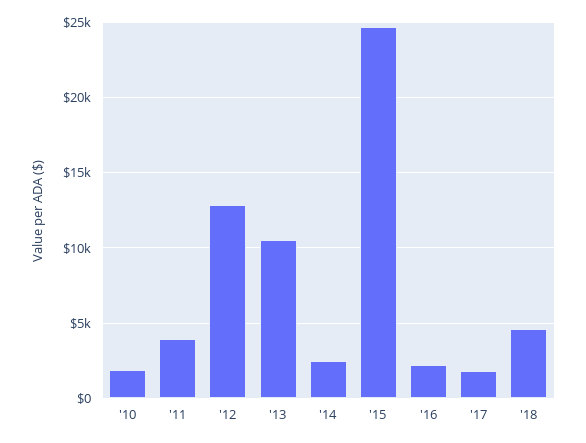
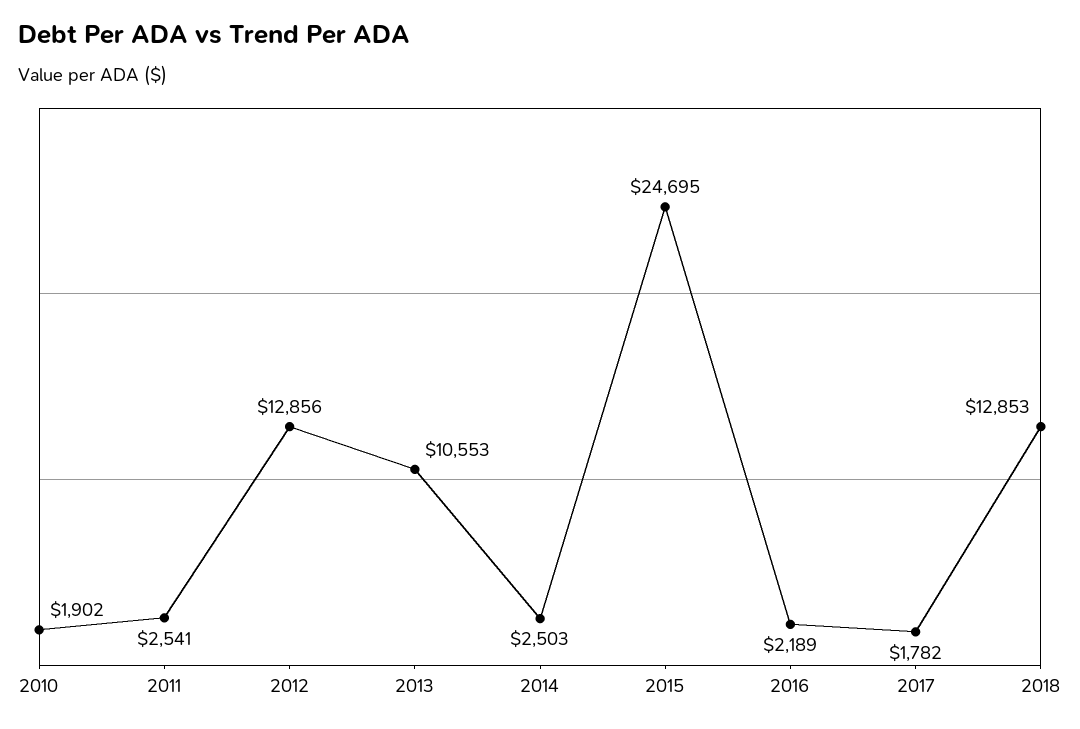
'11: 4000 -> 2541
'18: 4500 -> 12853

